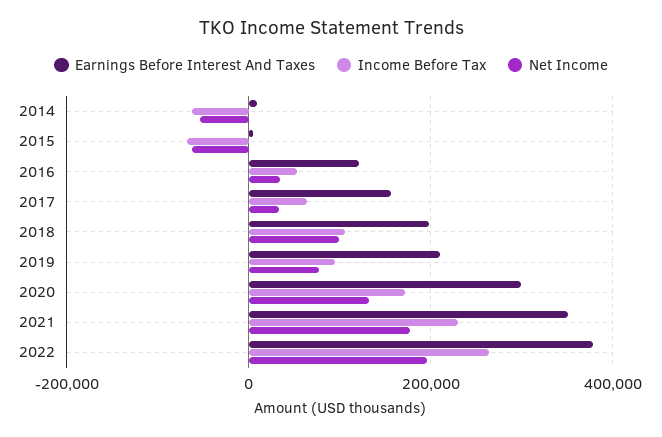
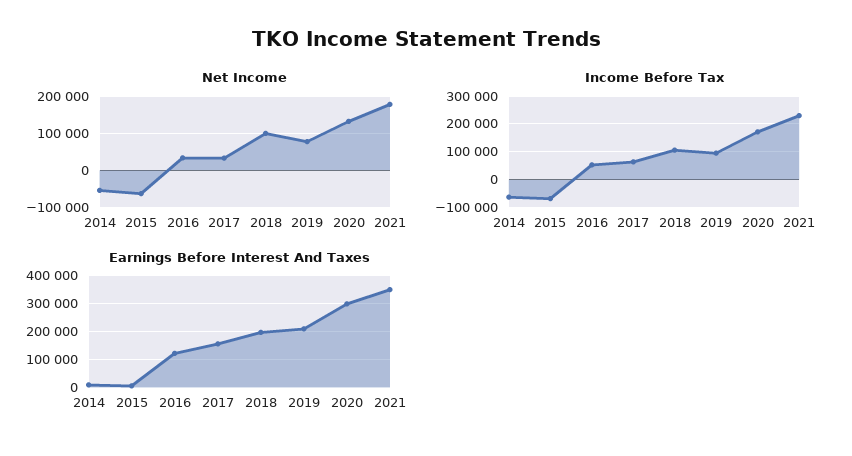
Earnings Before Interest And Taxes, 2022: 380000 -> none
Income Before Tax, 2022: 260000 -> none
Net Income, 2022: 200000 -> none

